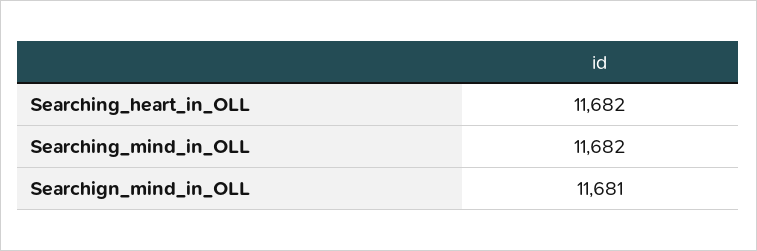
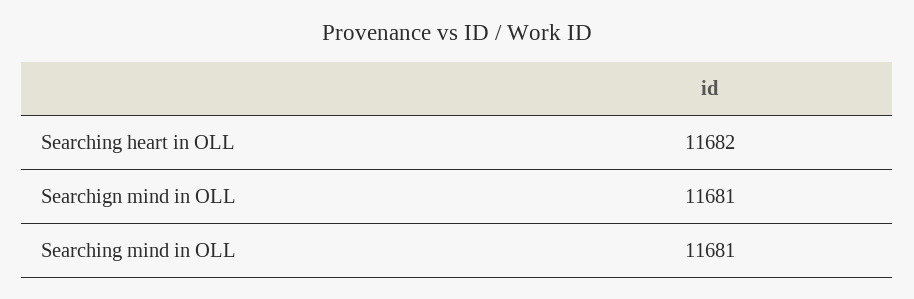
Searching_mind_in_OLL: 11682 -> 11681

